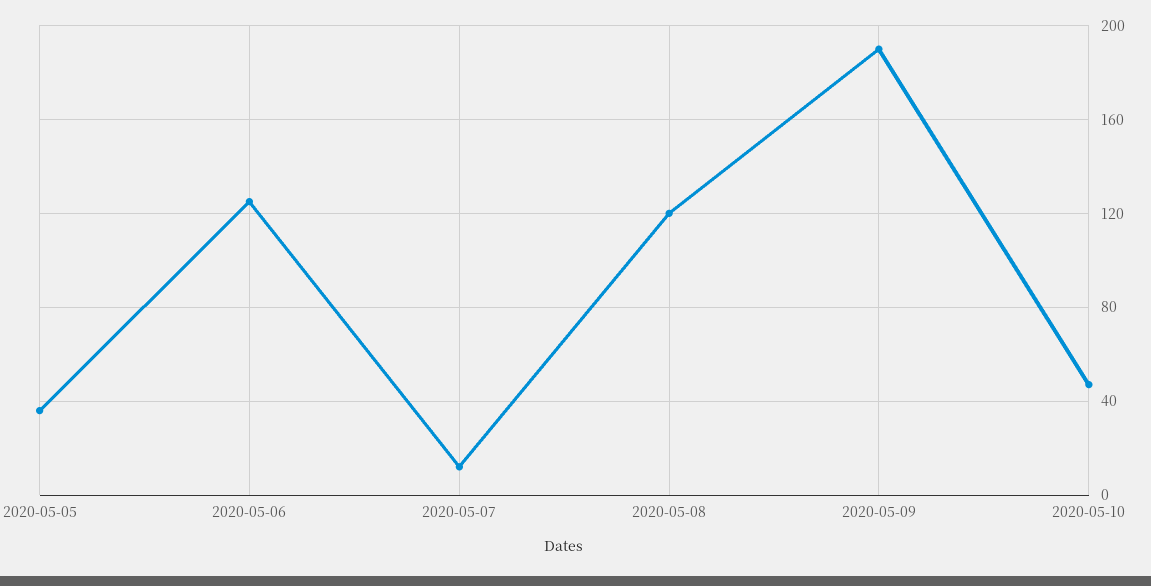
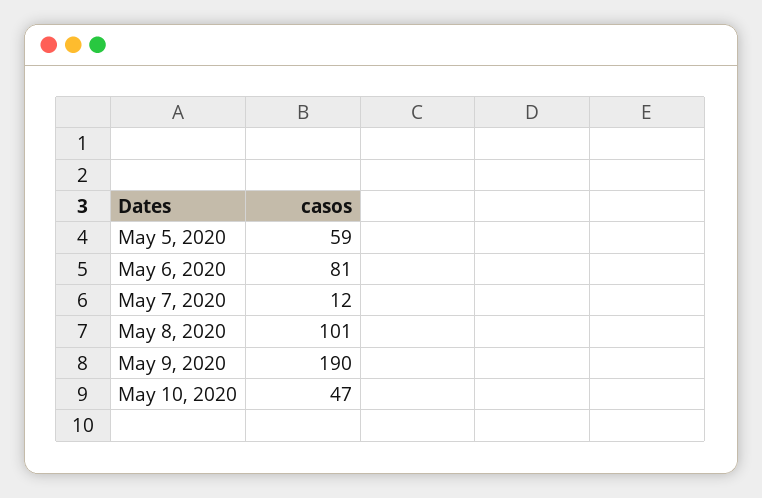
2020-05-05: 35 -> 59
2020-05-06: 125 -> 81
2020-05-08: 120 -> 101

